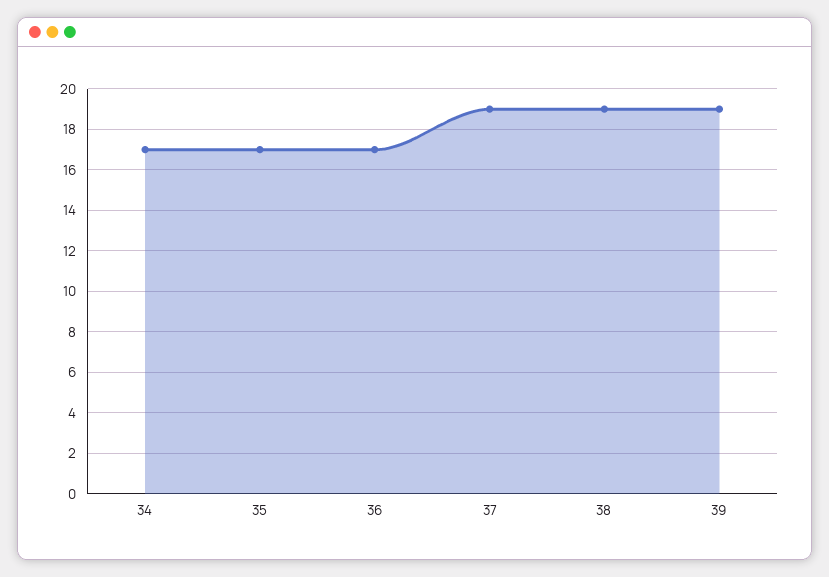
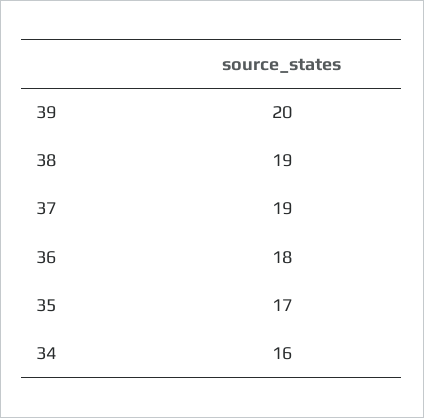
34: 17 -> 16
36: 17 -> 18
39: 19 -> 20

